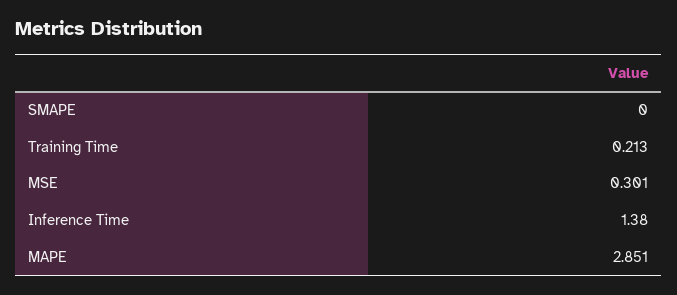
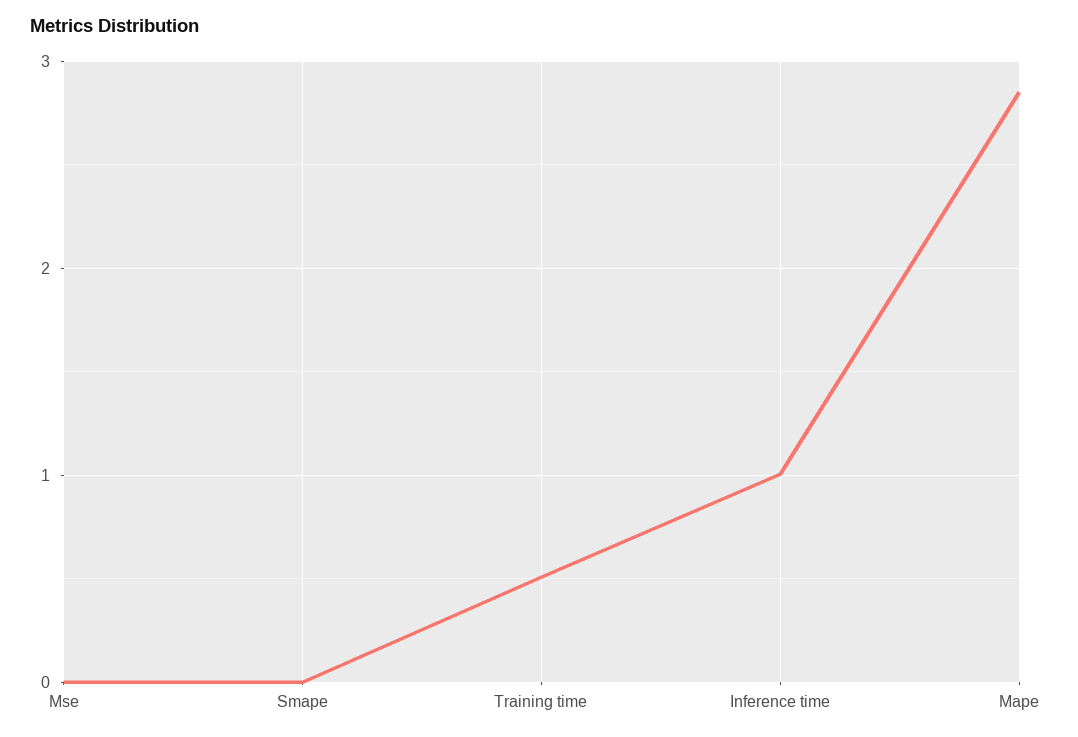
Training Time: 0.213 -> 0.5
MSE: 0.301 -> 0
Inference Time: 1.38 -> 1

